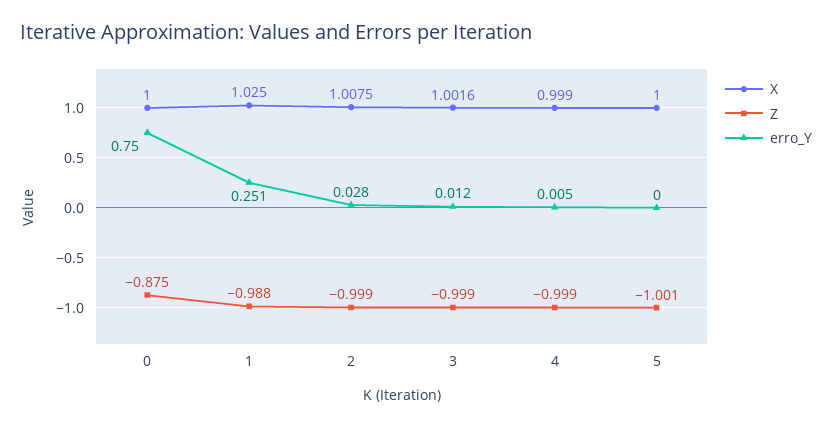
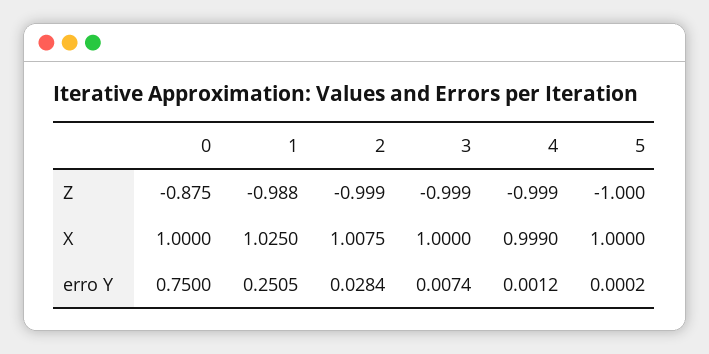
X, 3: 1.0016 -> 1
erro_Y, 3: 0.012 -> 0.0074
erro_Y, 4: 0.005 -> 0.0012
Z, 5: -1.001 -> -1

